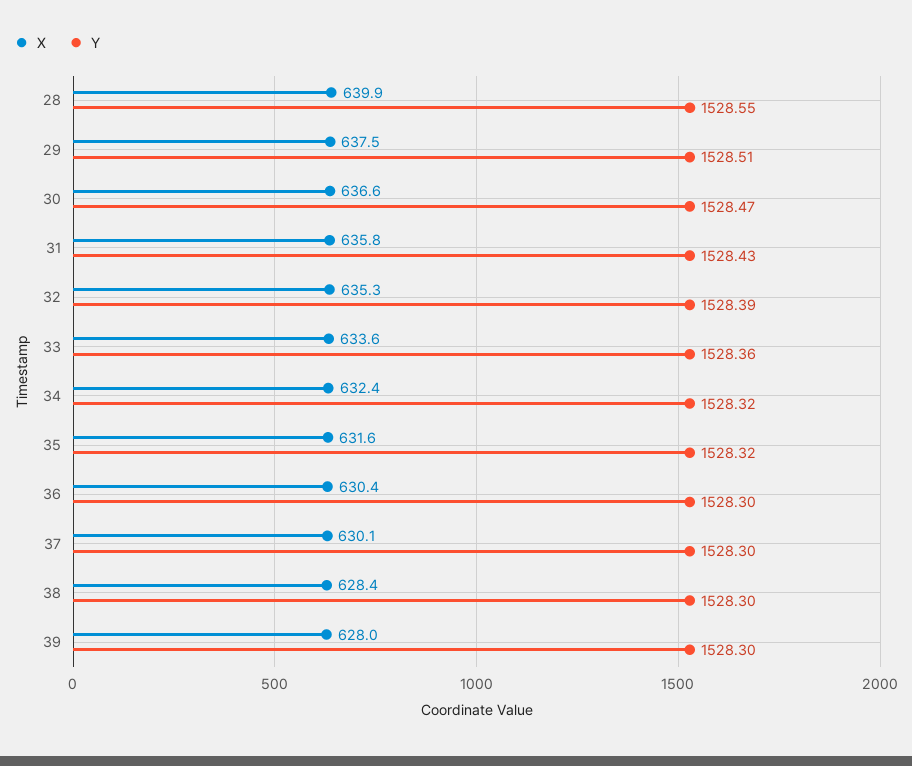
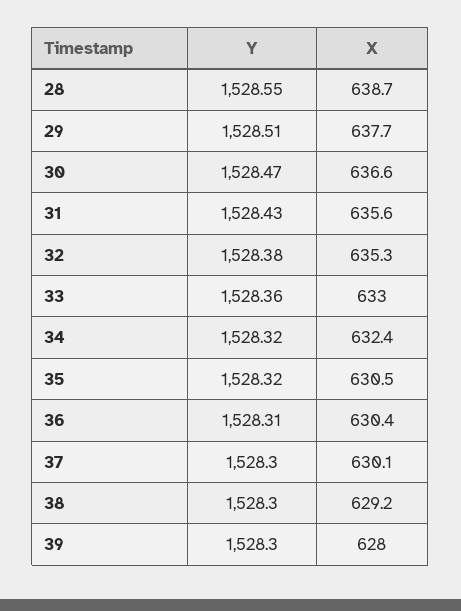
X, 28: 639.9 -> 638.7
X, 29: 637.5 -> 637.7
X, 31: 635.8 -> 635.6
Y, 32: 1528.39 -> 1528.38
X, 33: 633.6 -> 633
X, 35: 631.6 -> 630.5
Y, 36: 1528.3 -> 1528.31
X, 38: 628.4 -> 629.2

